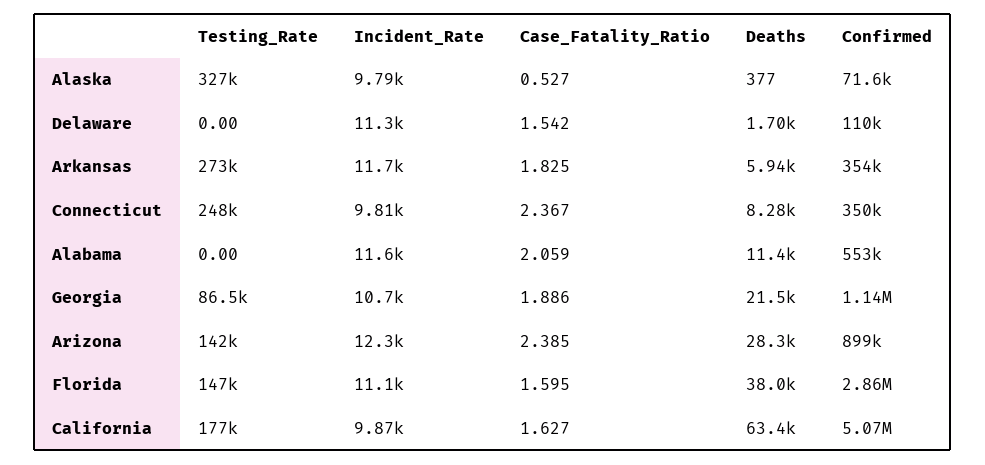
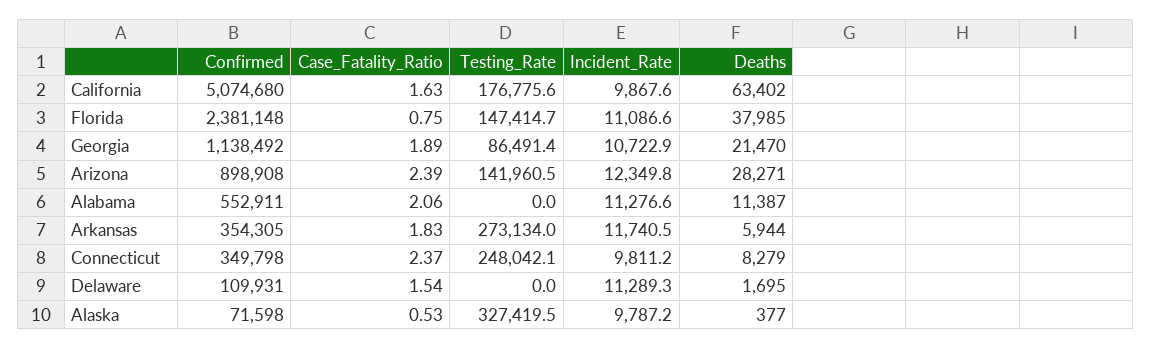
Incident_Rate, Alabama: 11600 -> 11276.6
Case_Fatality_Ratio, Florida: 1.595 -> 0.75
Confirmed, Florida: 2860000 -> 2381148

